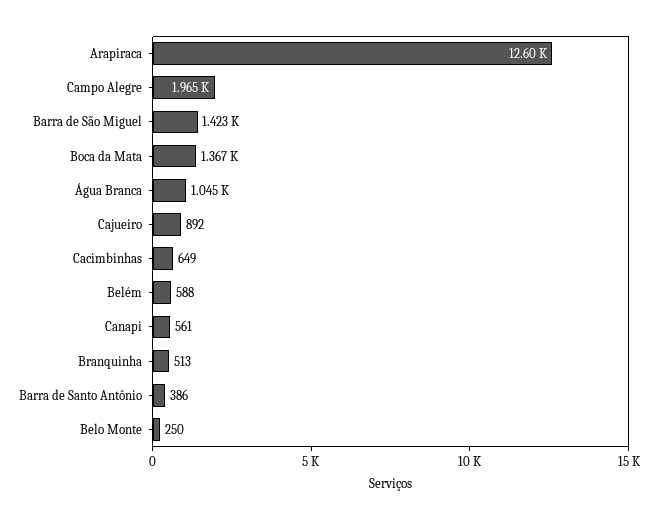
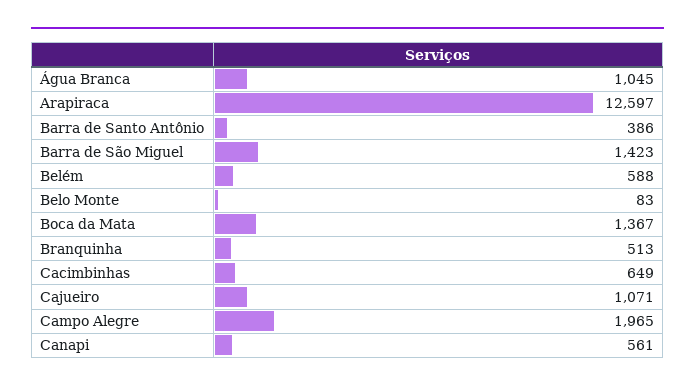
Cajueiro: 892 -> 1071
Belo Monte: 250 -> 83

